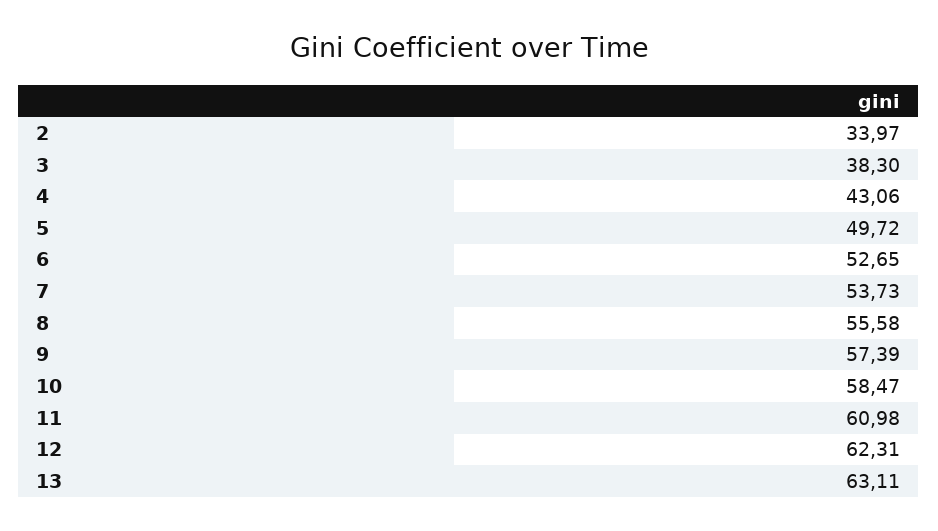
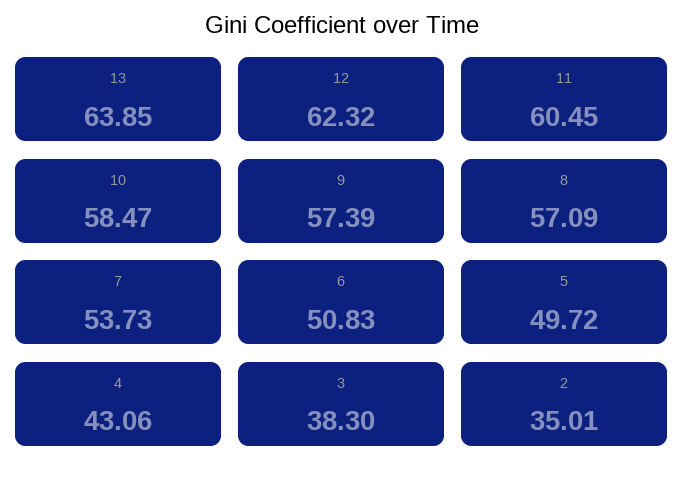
2: 33.97 -> 35.01
6: 52.65 -> 50.83
8: 55.58 -> 57.09
11: 60.98 -> 60.45
12: 62.31 -> 62.32
13: 63.11 -> 63.85

